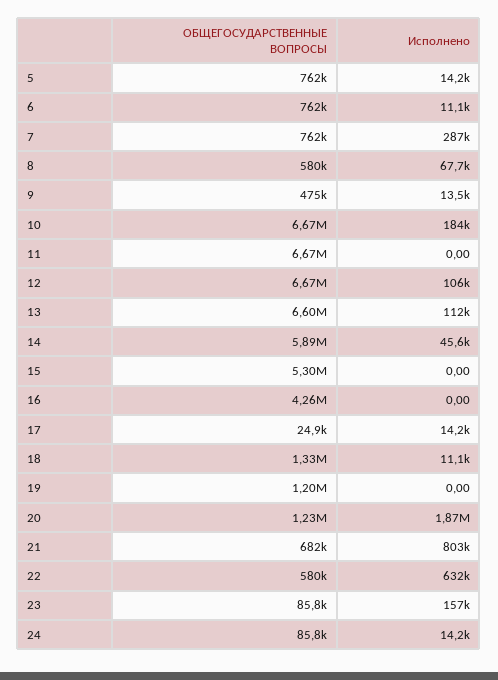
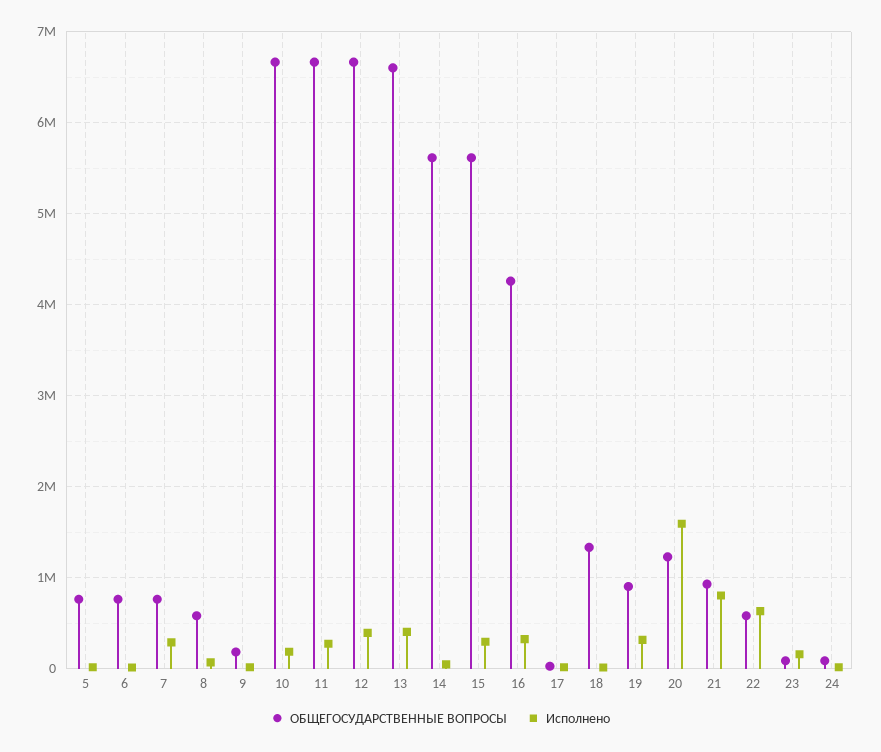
ОБЩЕГОСУДАРСТВЕННЫЕ ВОПРОСЫ, 9: 475000 -> 200000
Исполнено, 11: 0 -> 300000
Исполнено, 12: 106000 -> 400000
Исполнено, 13: 112000 -> 400000
ОБЩЕГОСУДАРСТВЕННЫЕ ВОПРОСЫ, 14: 5890000 -> 5600000
ОБЩЕГОСУДАРСТВЕННЫЕ ВОПРОСЫ, 15: 5300000 -> 5600000
Исполнено, 15: 0 -> 300000
Исполнено, 16: 0 -> 300000
ОБЩЕГОСУДАРСТВЕННЫЕ ВОПРОСЫ, 19: 1200000 -> 900000
Исполнено, 19: 0 -> 300000
Исполнено, 20: 1870000 -> 1600000
ОБЩЕГОСУДАРСТВЕННЫЕ ВОПРОСЫ, 21: 682000 -> 900000

